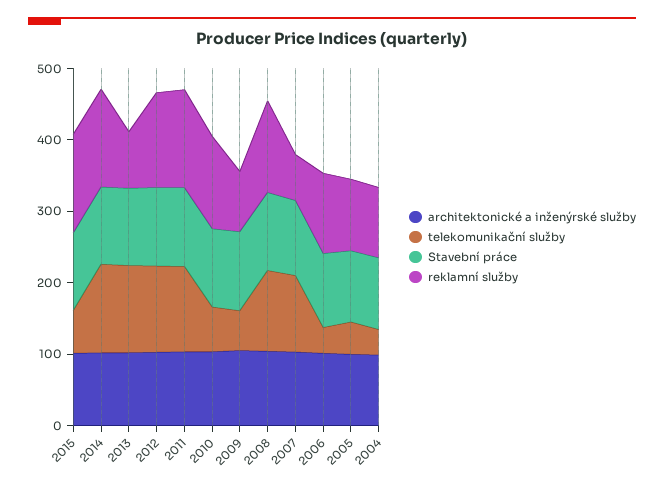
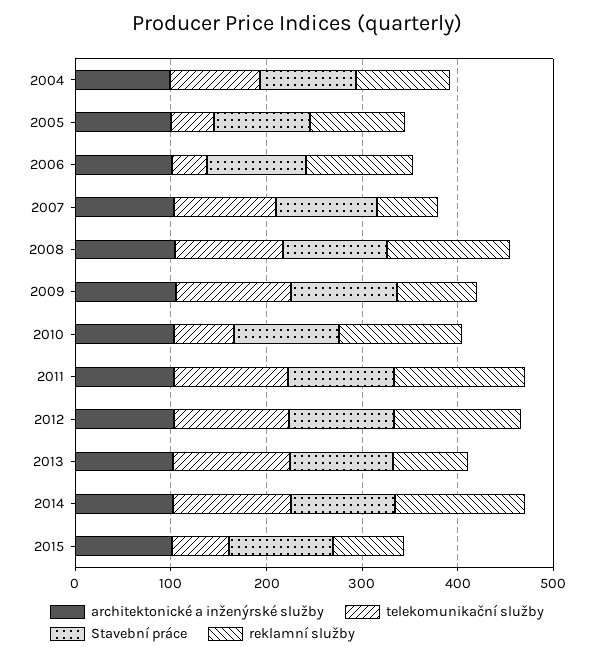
reklamní služby, 2015: 140 -> 80
telekomunikační služby, 2009: 60 -> 120
telekomunikační služby, 2004: 40 -> 100

